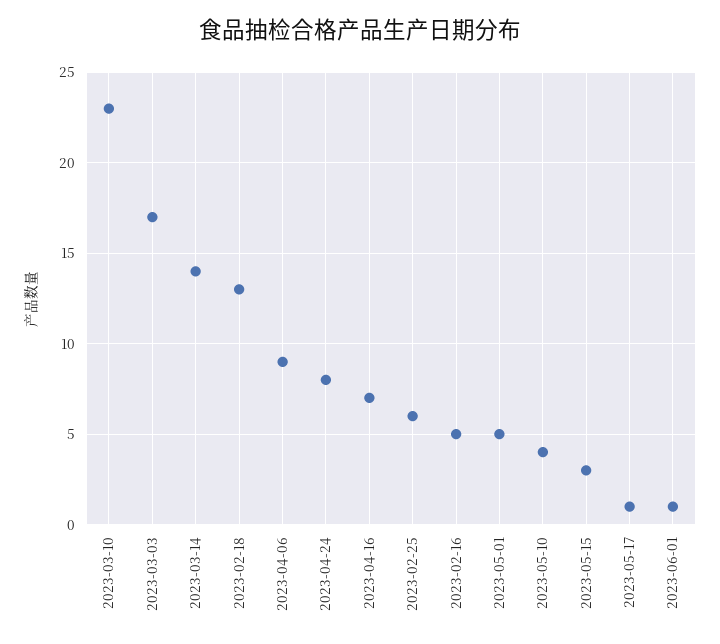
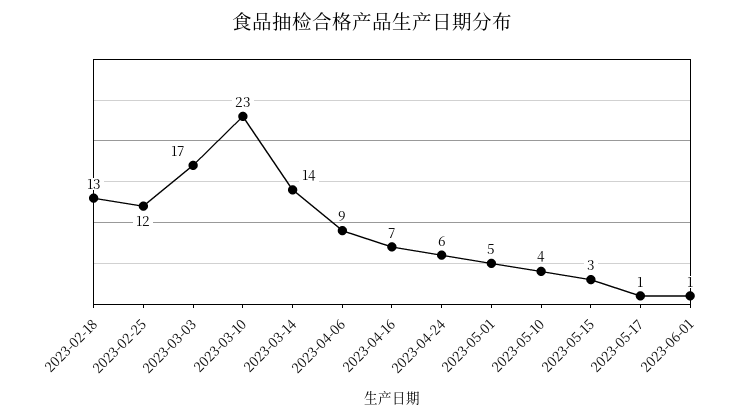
2023-04-24: 8 -> 6
2023-02-25: 6 -> 12
2023-02-16: 5 -> none

